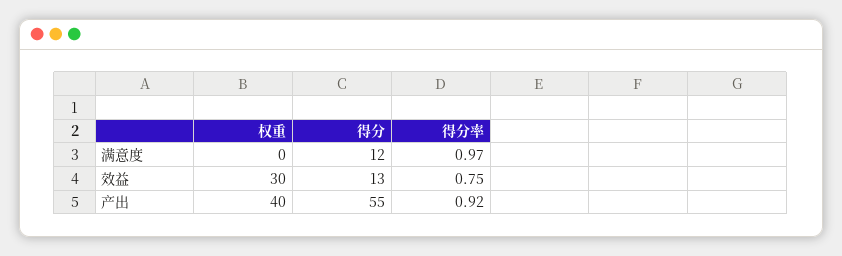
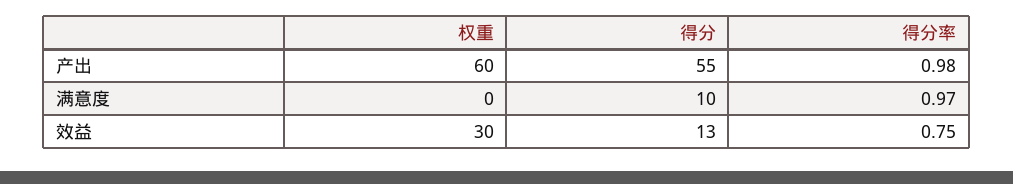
得分, 满意度: 12 -> 10
权重, 产出: 40 -> 60
得分率, 产出: 0.92 -> 0.98

